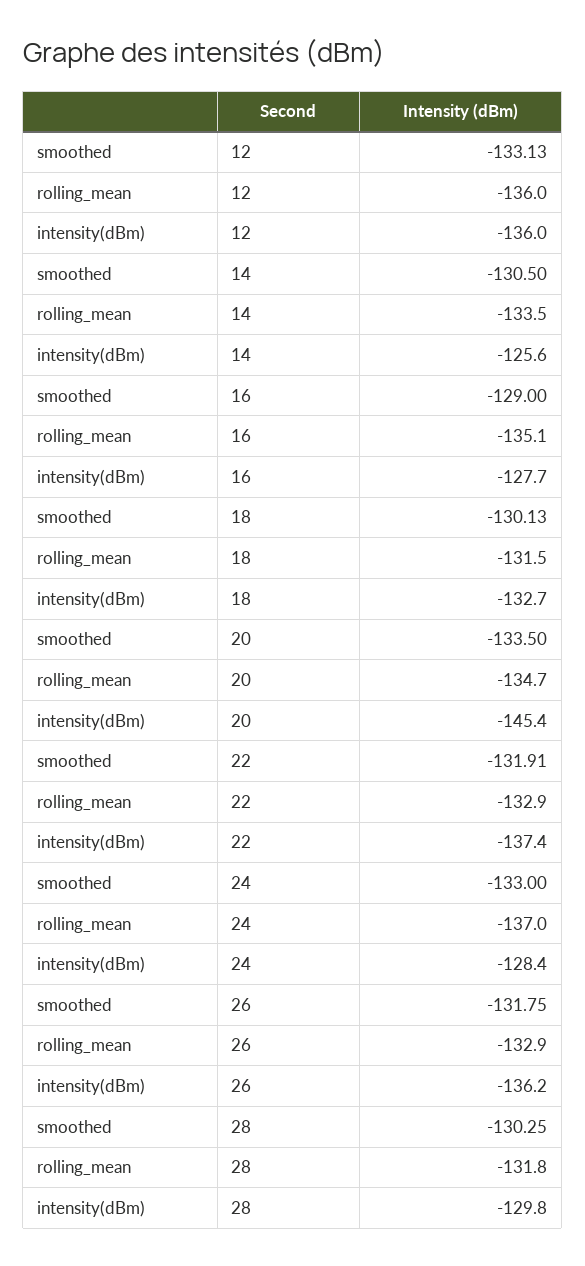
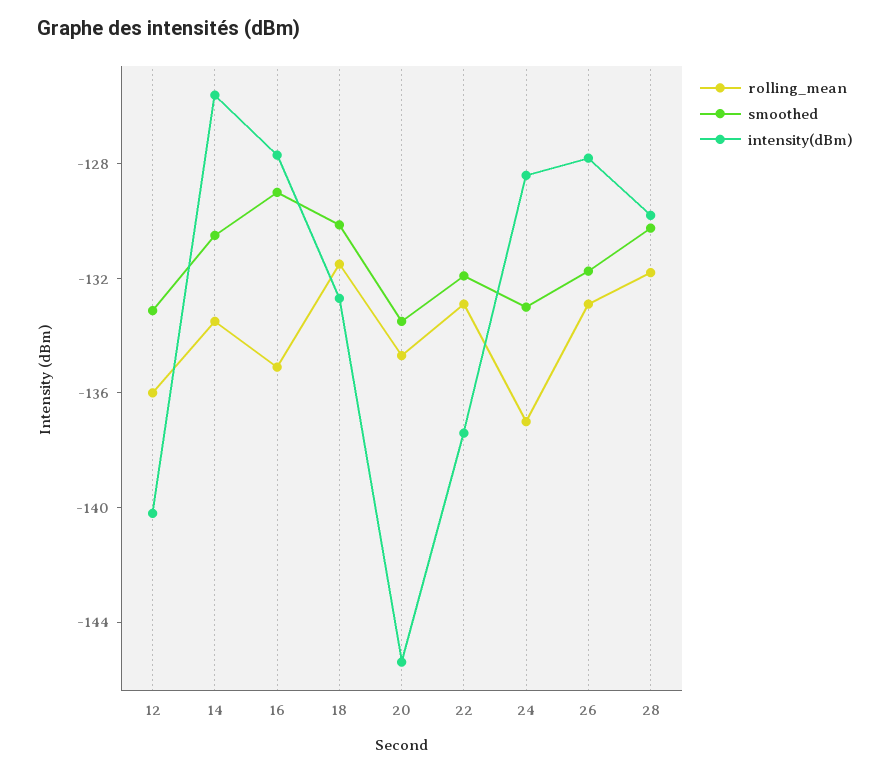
intensity(dBm), 12: -136 -> -140
intensity(dBm), 26: -136.2 -> -128

